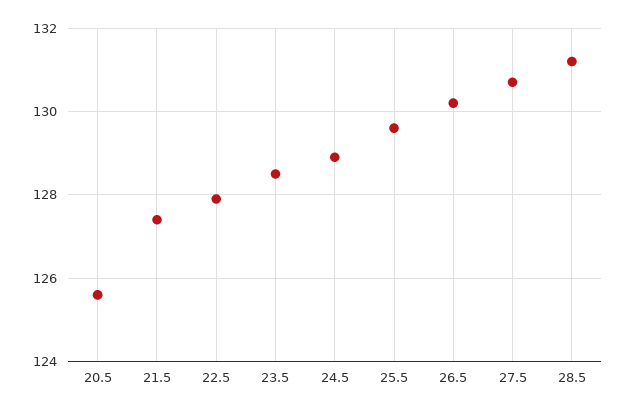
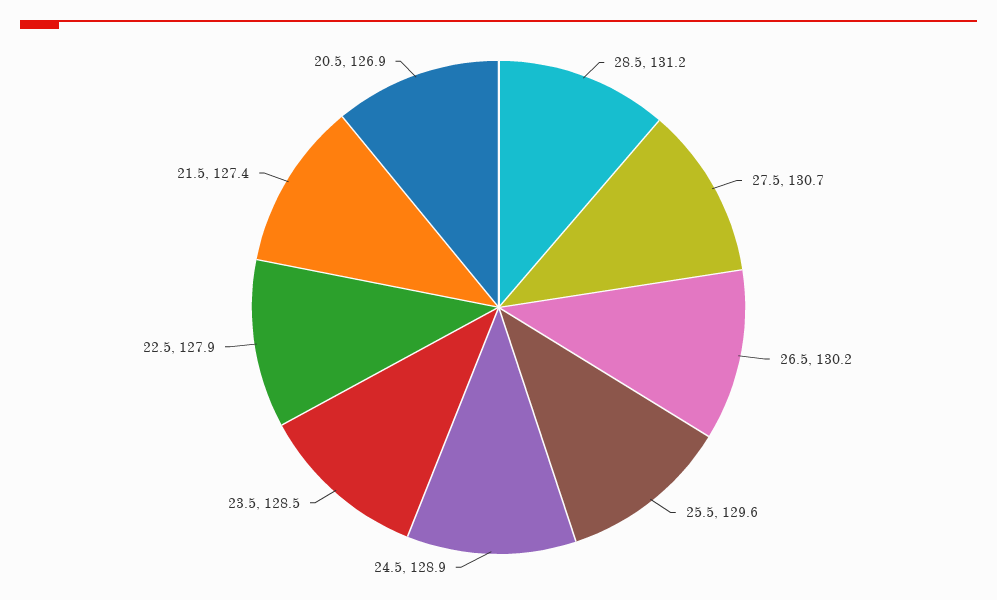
20.5: 125.5 -> 126.9

